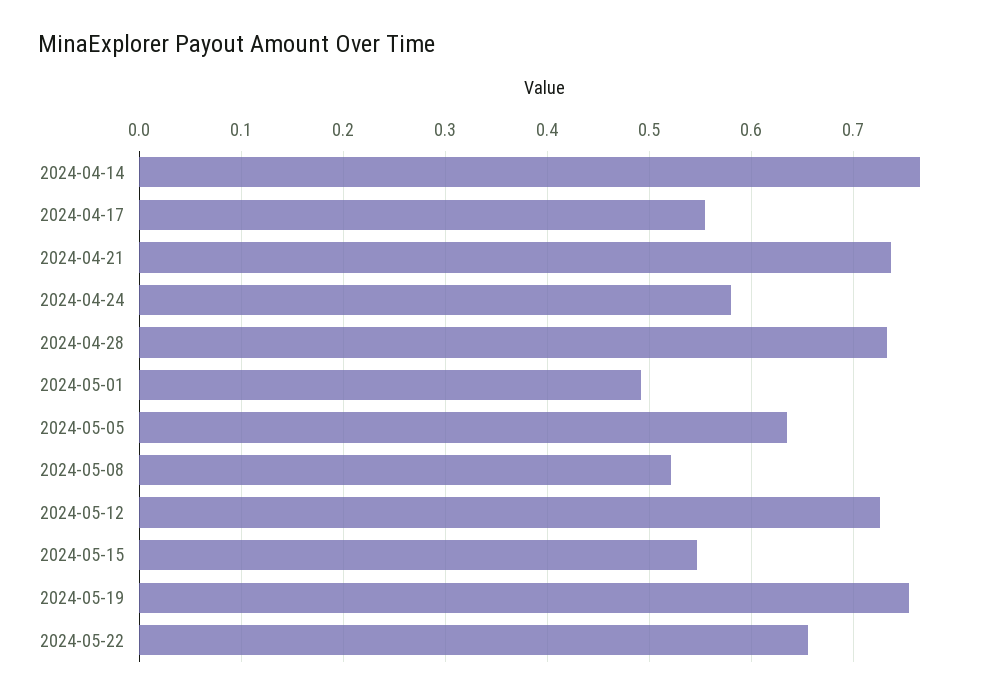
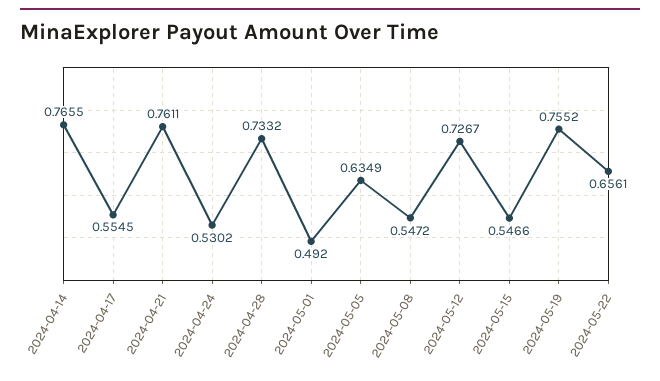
2024-04-21: 0.74 -> 0.7611
2024-04-24: 0.58 -> 0.5302
2024-05-08: 0.52 -> 0.5472

